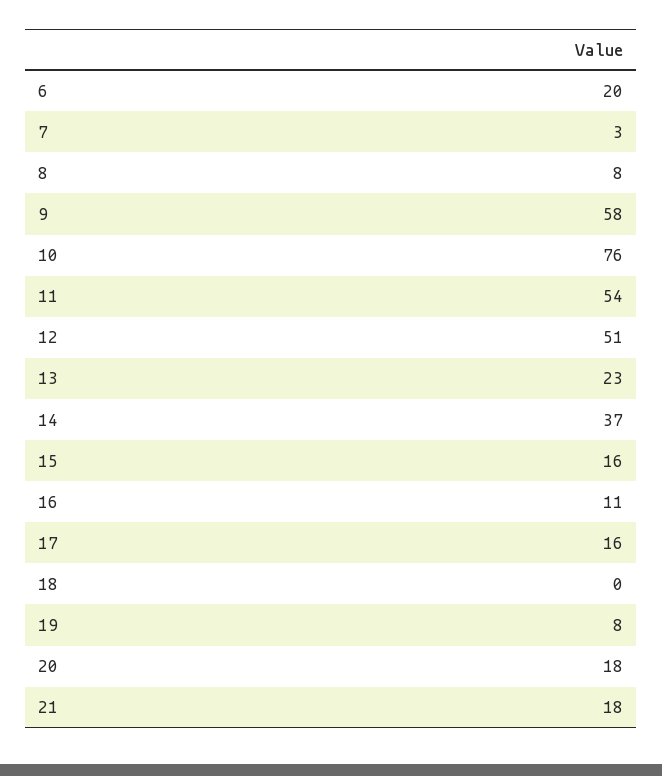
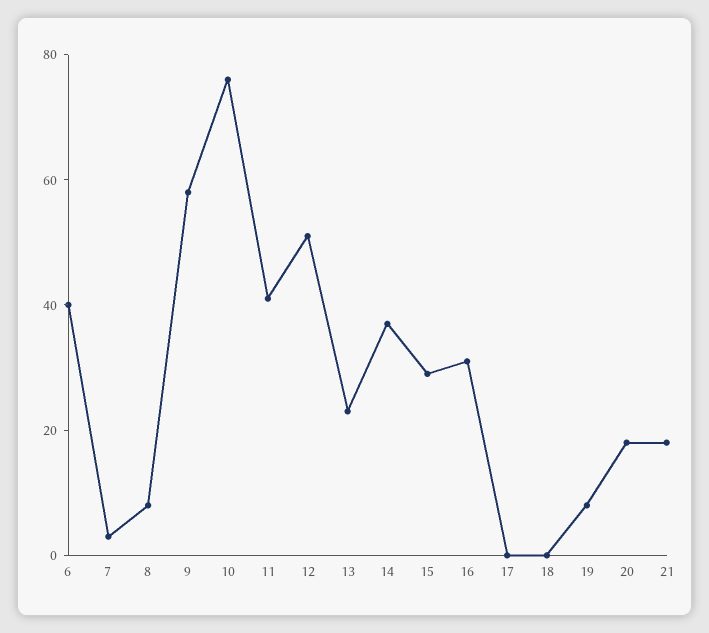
6: 20 -> 40
11: 54 -> 40
15: 16 -> 30
16: 11 -> 30
17: 16 -> 0

